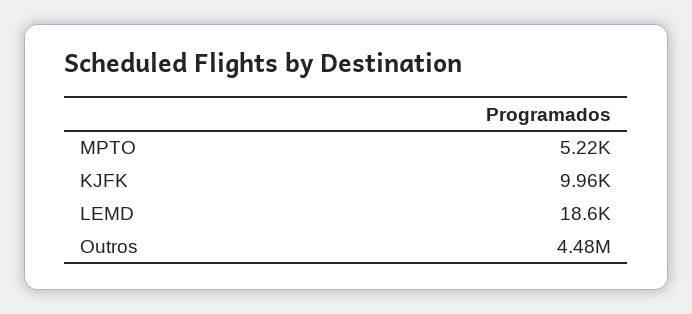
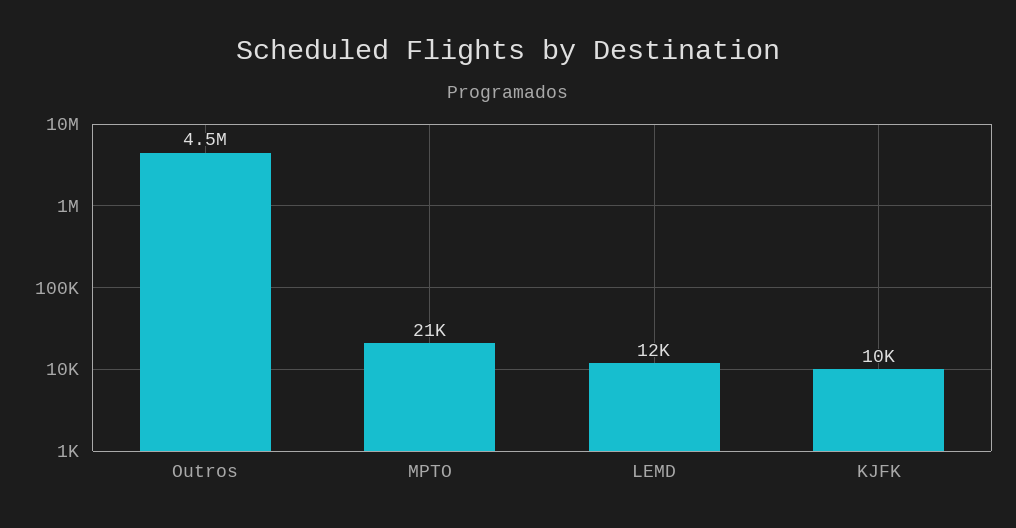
MPTO: 5220 -> 21000
LEMD: 18600 -> 12000

